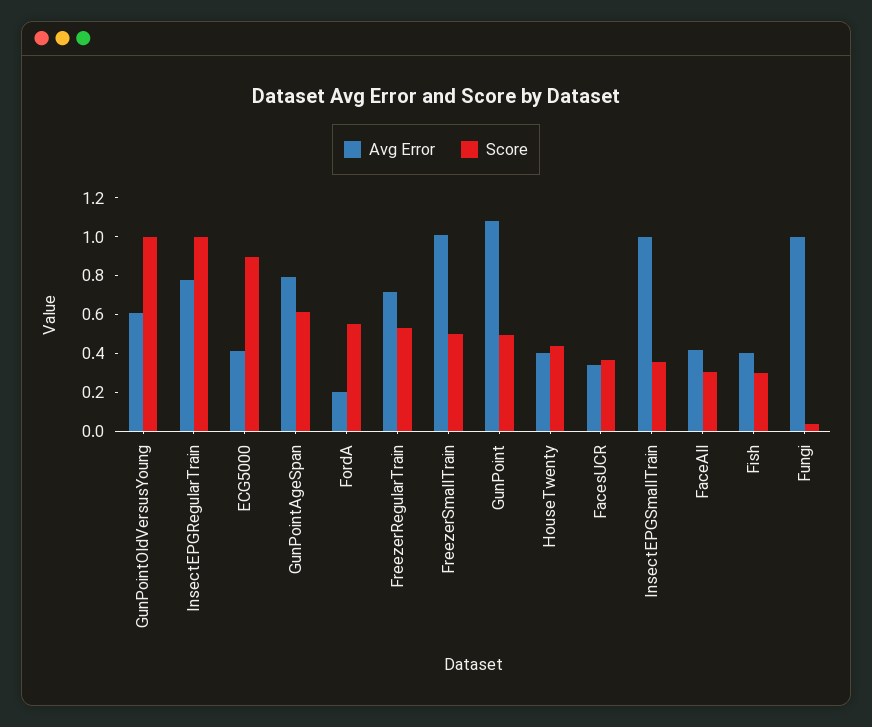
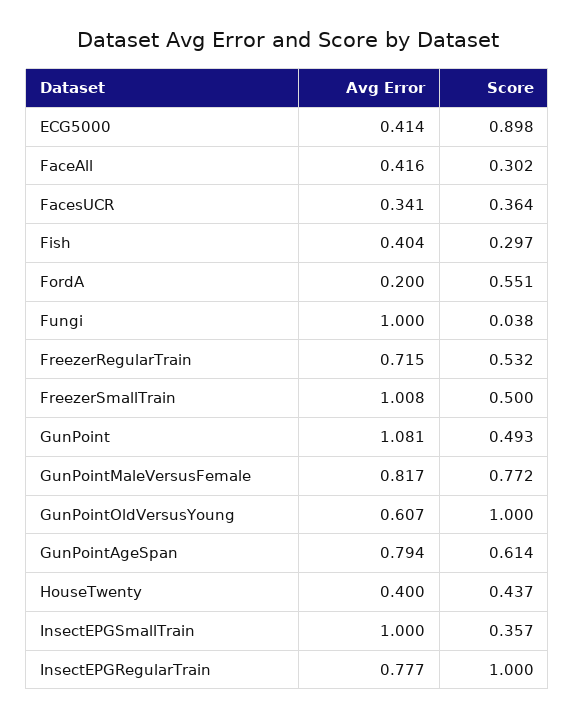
Avg Error, GunPointMaleVersusFemale: none -> 0.817
Score, GunPointMaleVersusFemale: none -> 0.772

